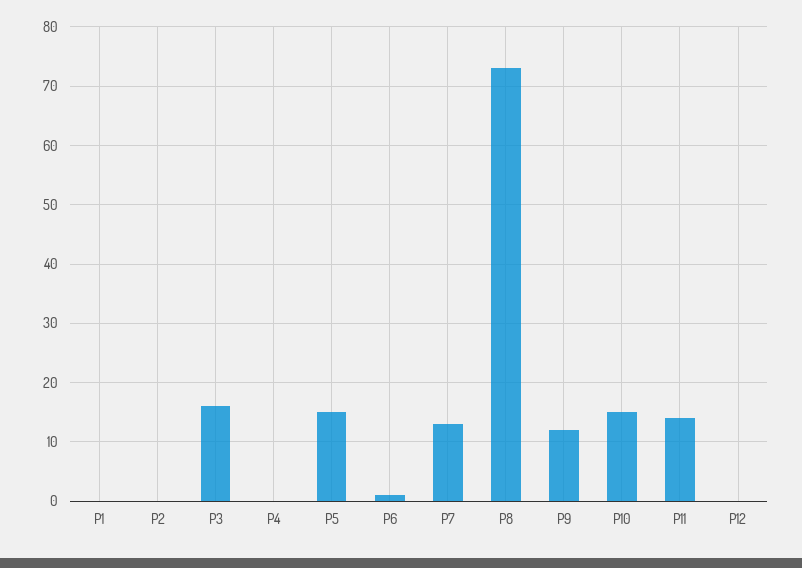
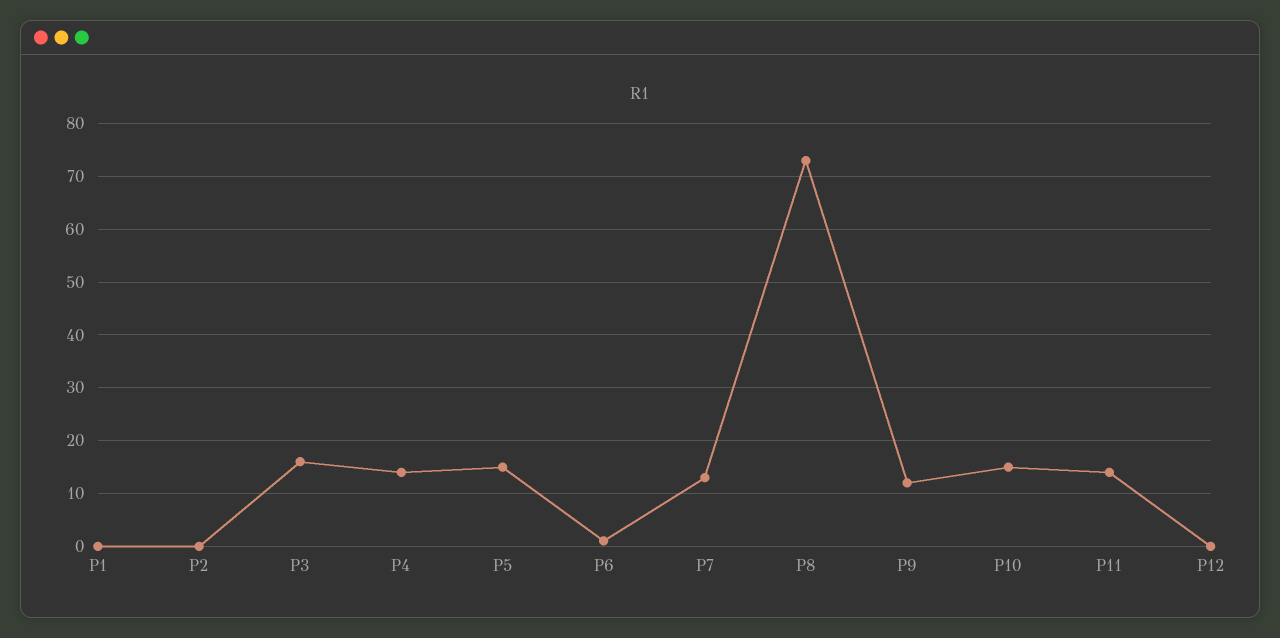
P4: 0 -> 15

